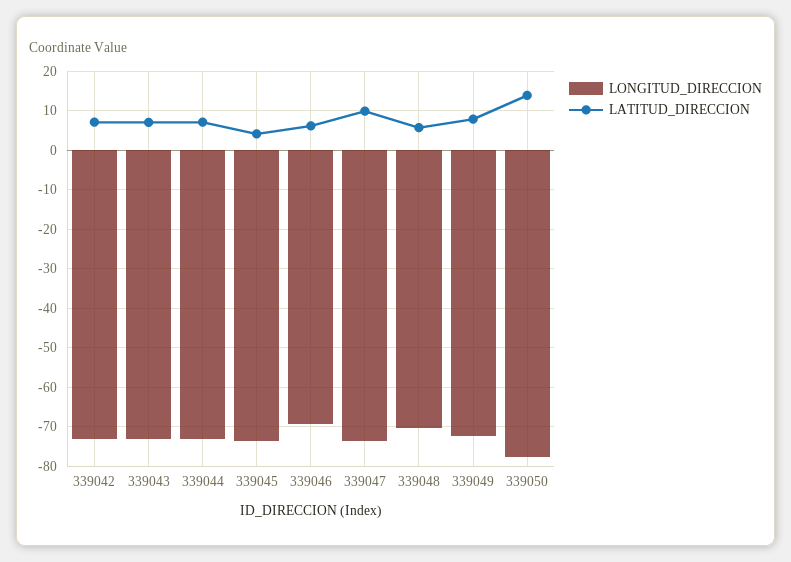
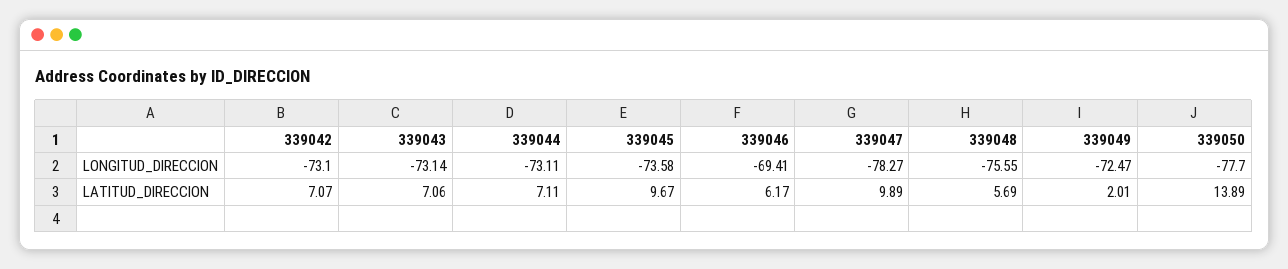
LATITUD_DIRECCION, 339045: 4 -> 9.67
LONGITUD_DIRECCION, 339047: -74 -> -78.27
LONGITUD_DIRECCION, 339048: -70 -> -75.55
LATITUD_DIRECCION, 339049: 8 -> 2.01

